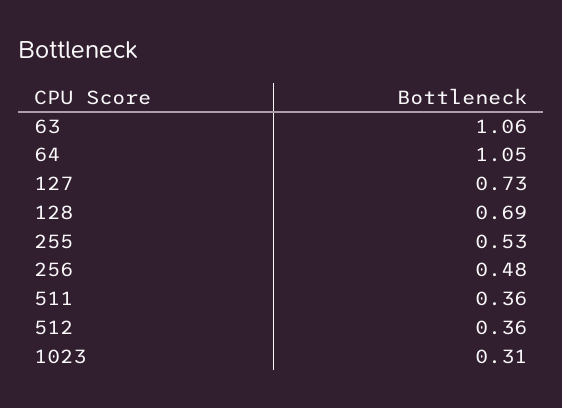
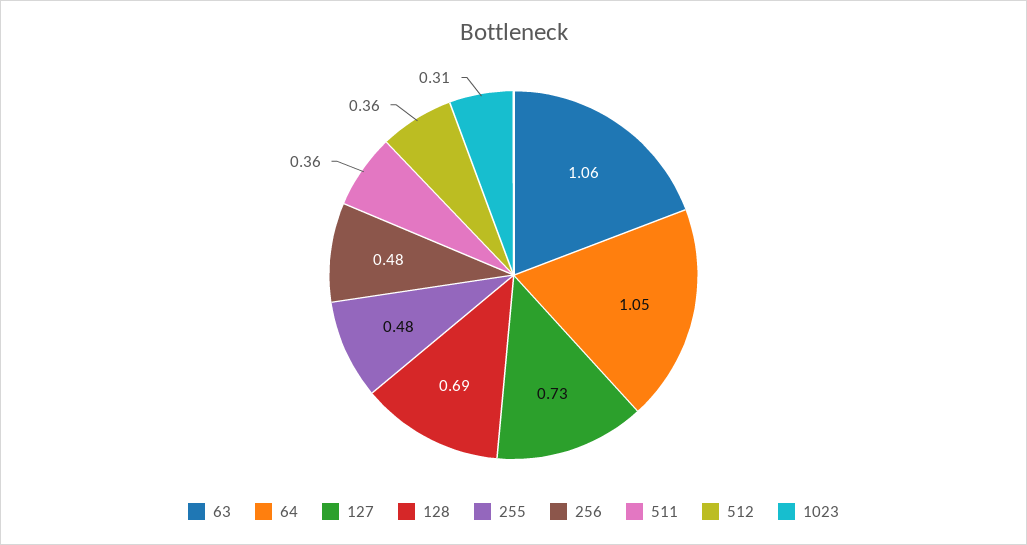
255: 0.53 -> 0.48

